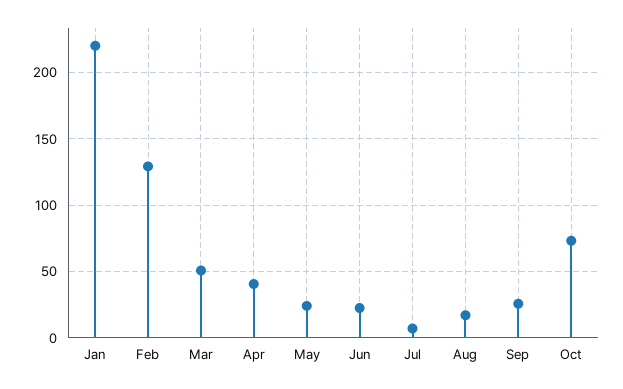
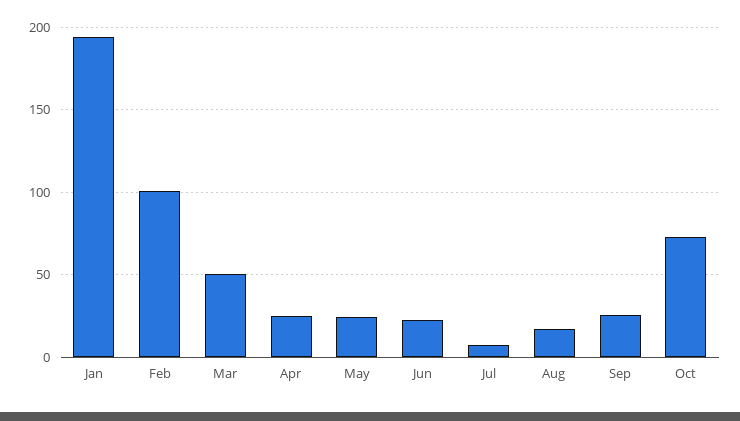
Jan: 220 -> 195
Feb: 130 -> 100
Apr: 40 -> 25

